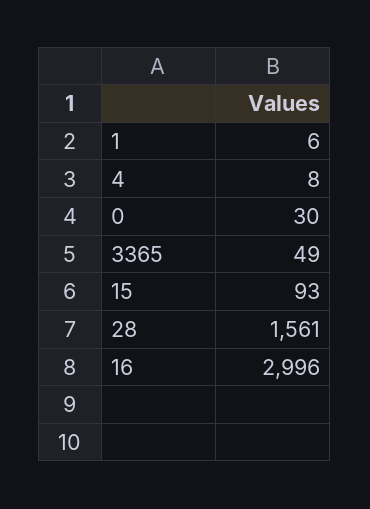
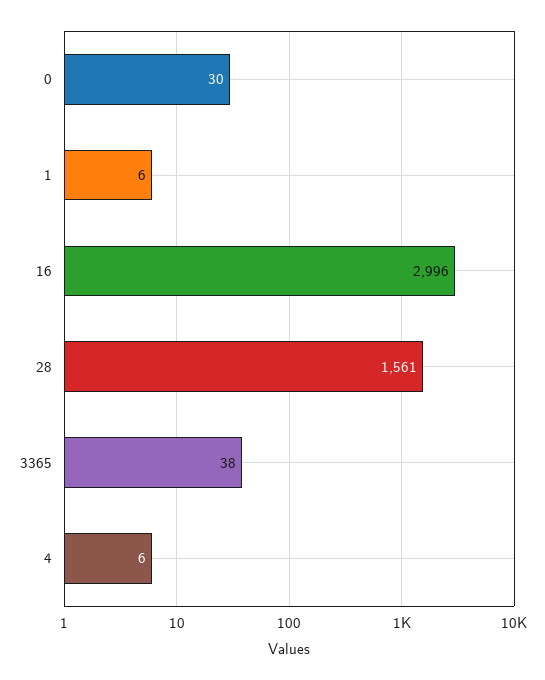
4: 8 -> 6
3365: 49 -> 38
15: 93 -> none

